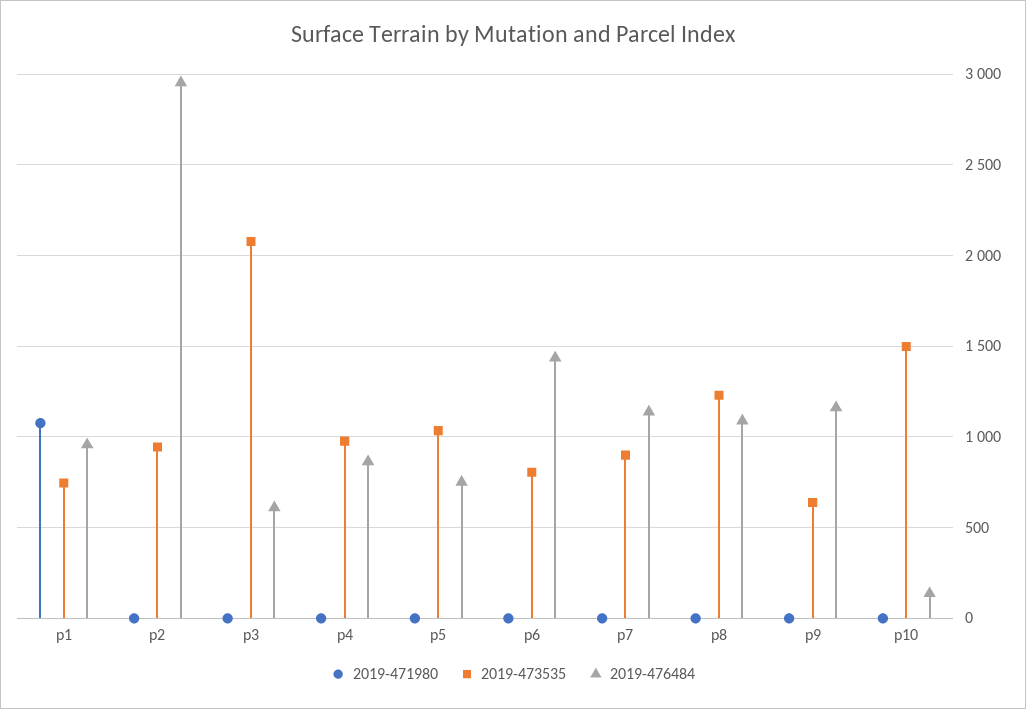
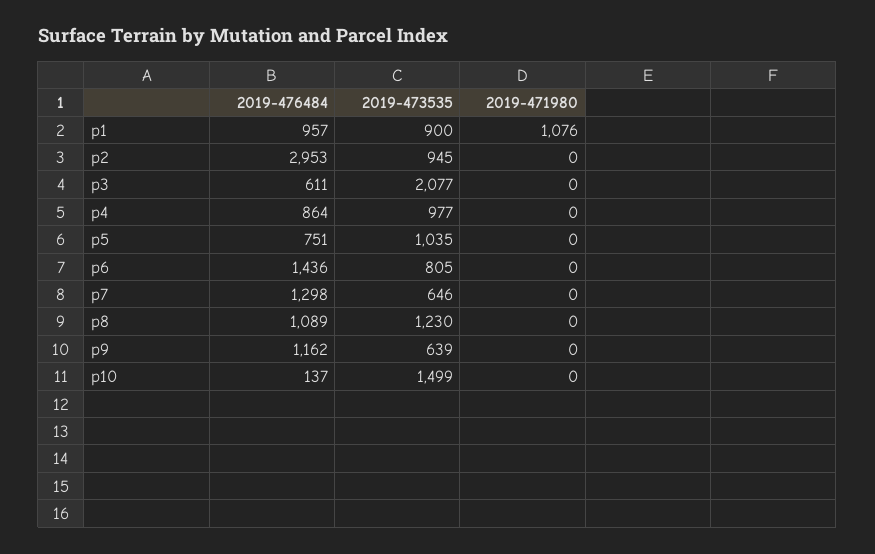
2019-473535, p1: 750 -> 900
2019-473535, p7: 900 -> 646
2019-476484, p7: 1150 -> 1298

